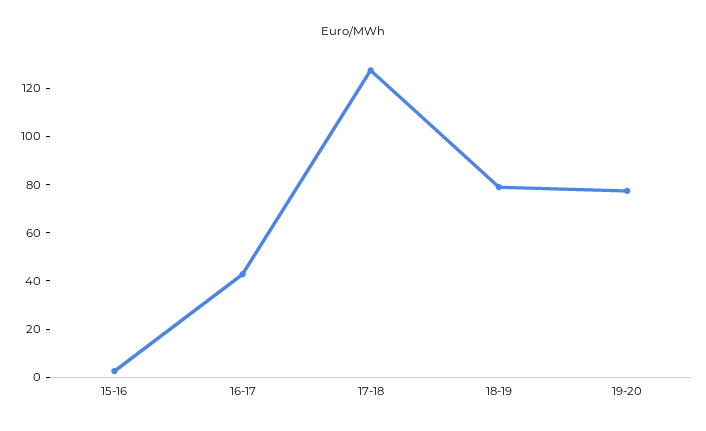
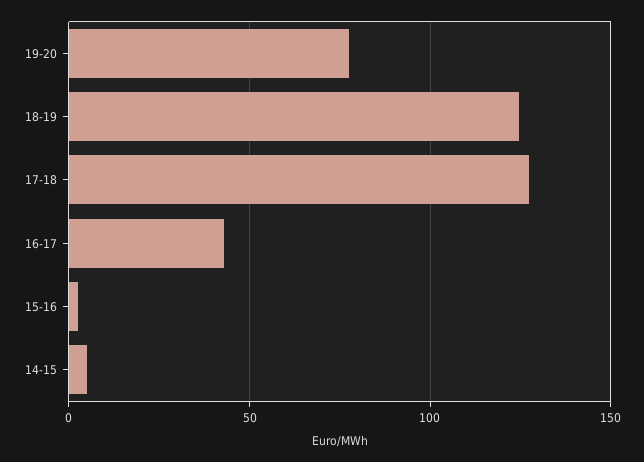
18-19: 80 -> 125
14-15: none -> 5

